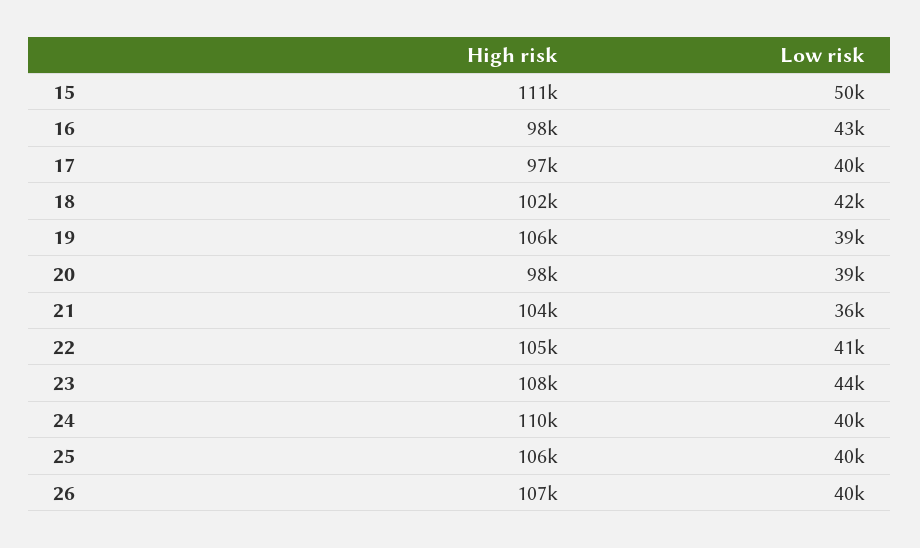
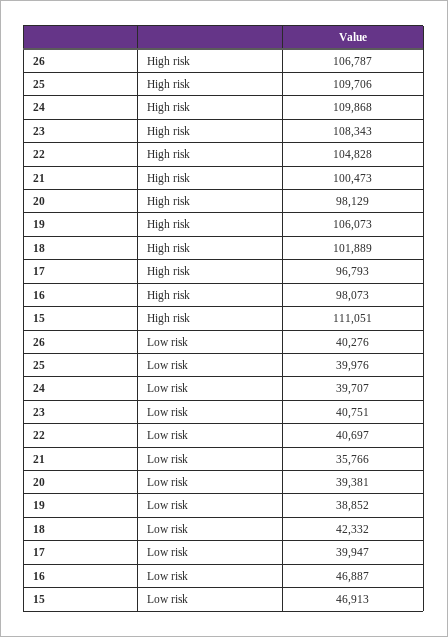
Low risk, 15: 50000 -> 46913
Low risk, 16: 43000 -> 46887
High risk, 21: 104000 -> 100473
Low risk, 23: 44000 -> 40751
High risk, 25: 106000 -> 109706

